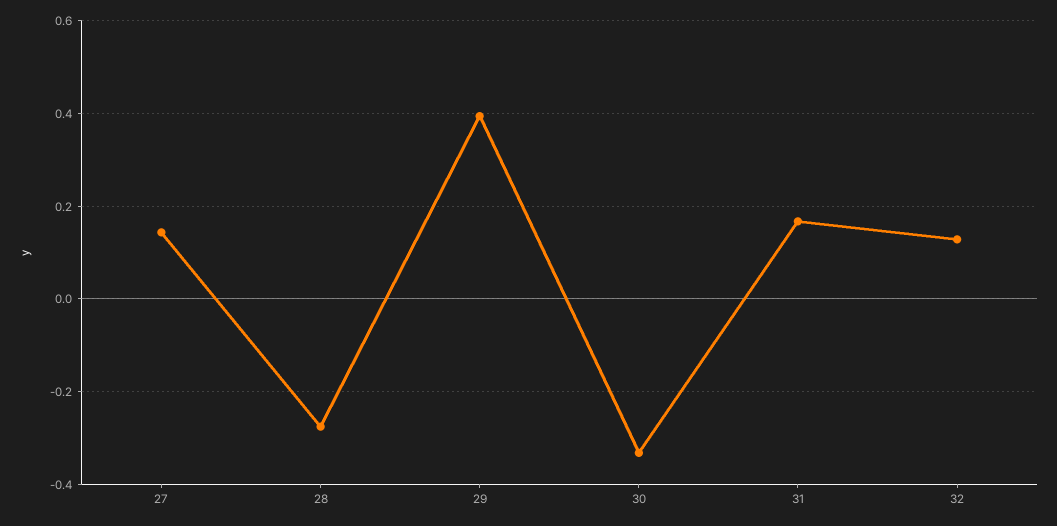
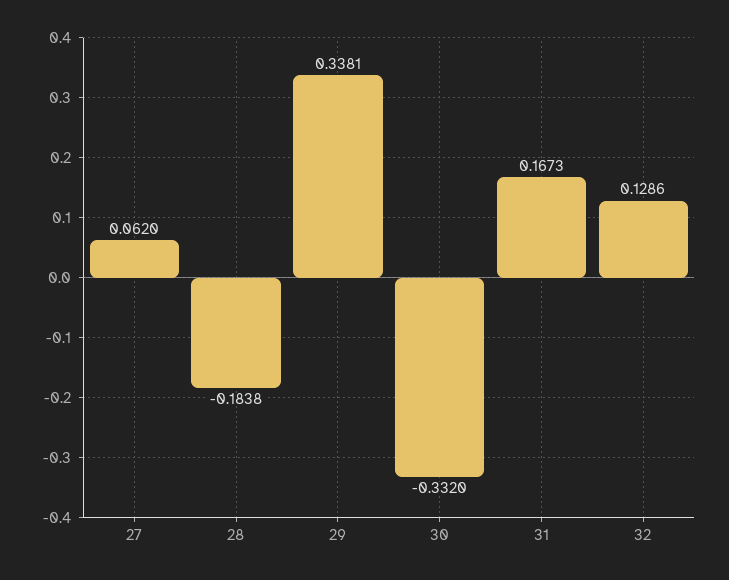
27: 0.14 -> 0.062
28: -0.28 -> -0.1838
29: 0.4 -> 0.3381

